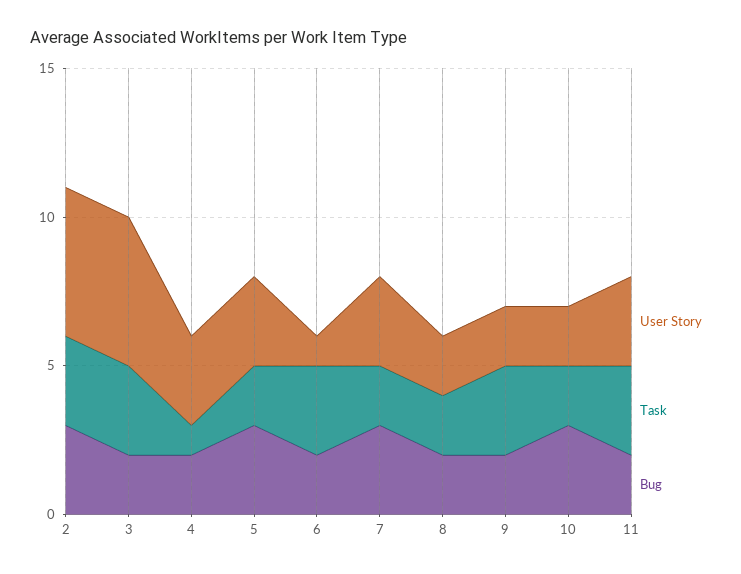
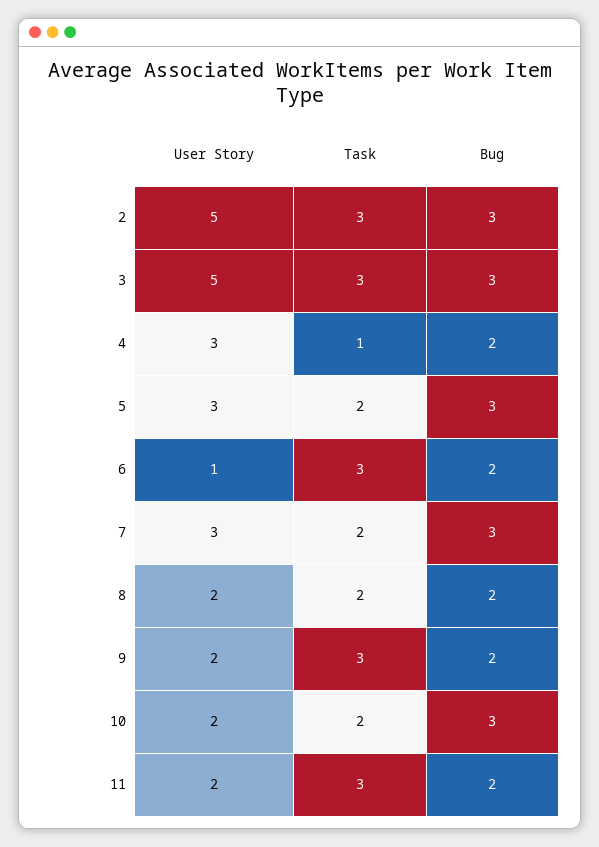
Bug, 3: 2 -> 3
User Story, 11: 3 -> 2

